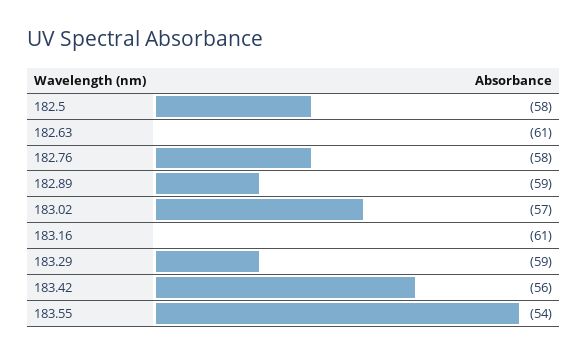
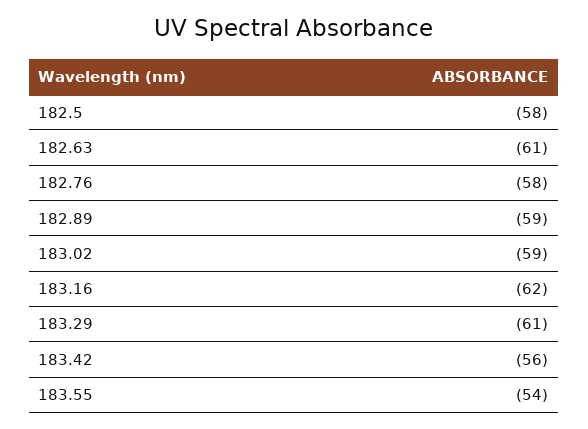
183.02: -57 -> -59
183.16: -61 -> -62
183.29: -59 -> -61

